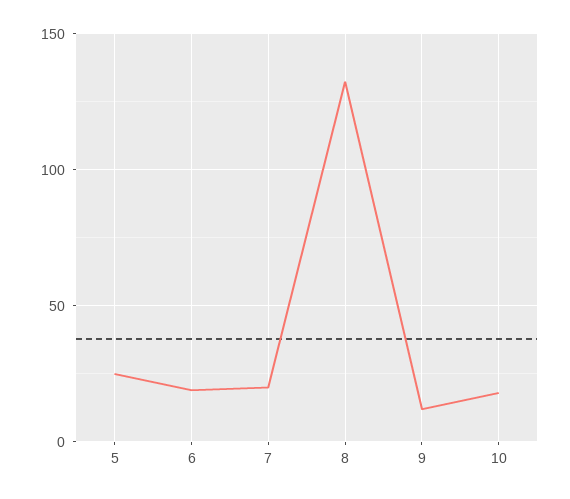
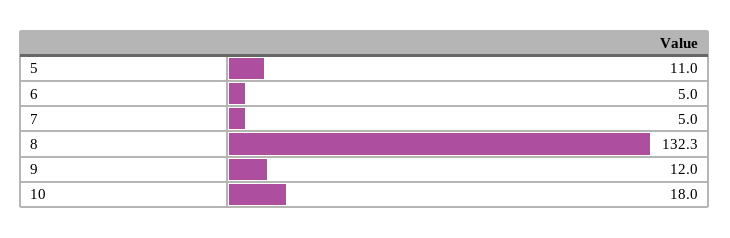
5: 25 -> 11
6: 20 -> 5
7: 20 -> 5

